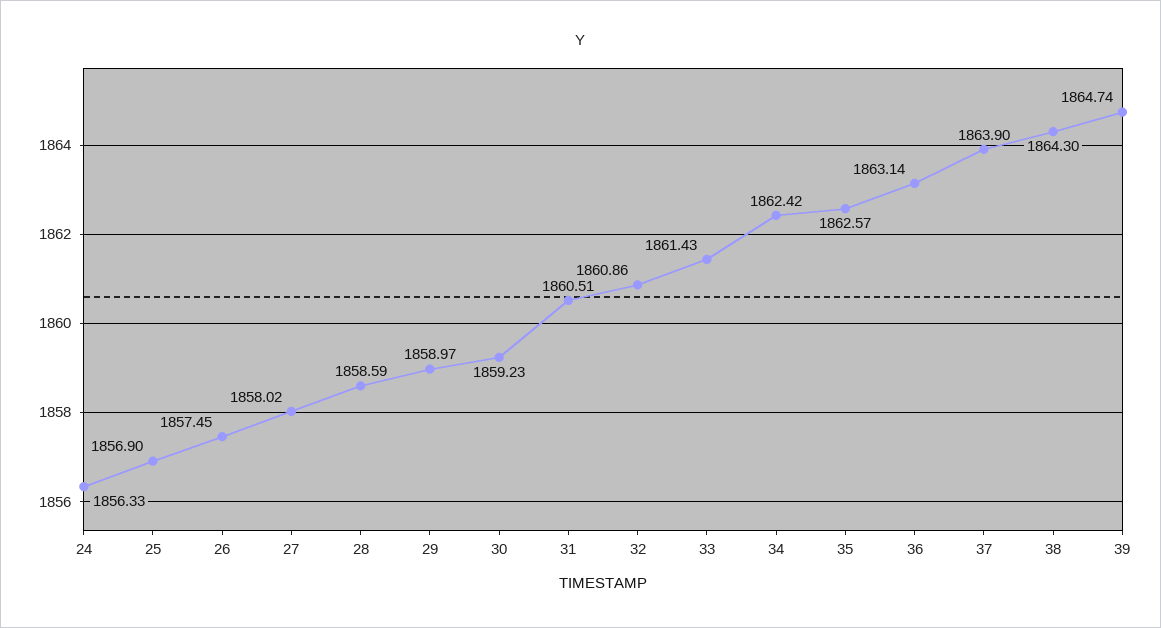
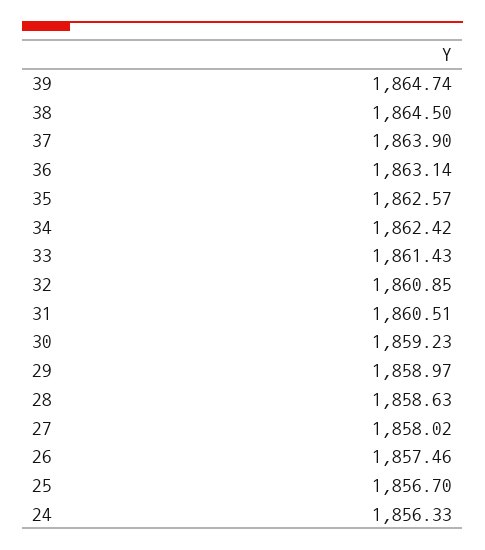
25: 1856.9 -> 1856.7
26: 1857.45 -> 1857.46
28: 1858.59 -> 1858.63
32: 1860.86 -> 1860.85
38: 1864.3 -> 1864.5

